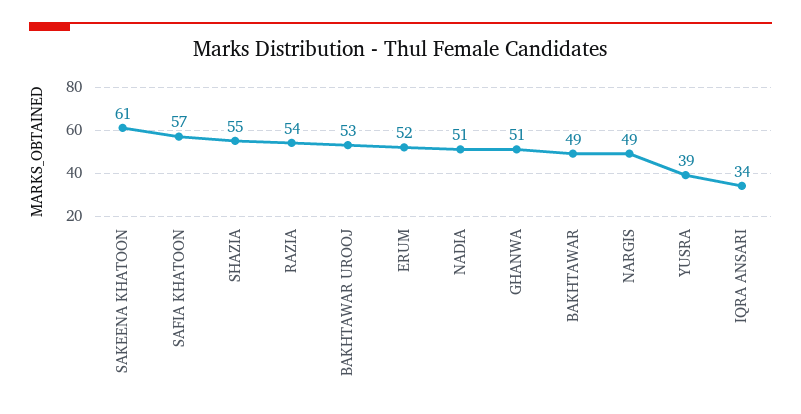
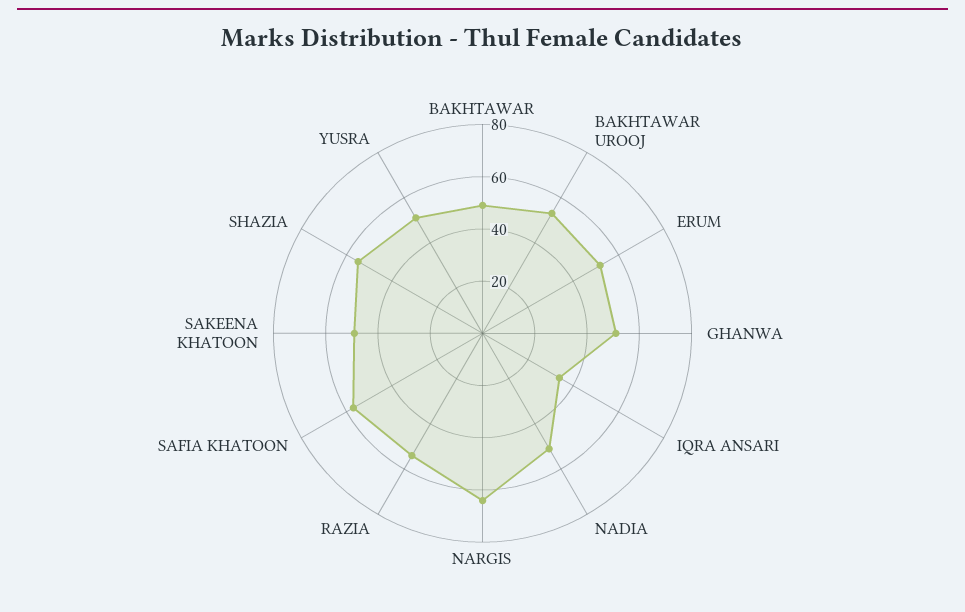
SAKEENA KHATOON: 61 -> 50
NARGIS: 49 -> 65
YUSRA: 39 -> 50

